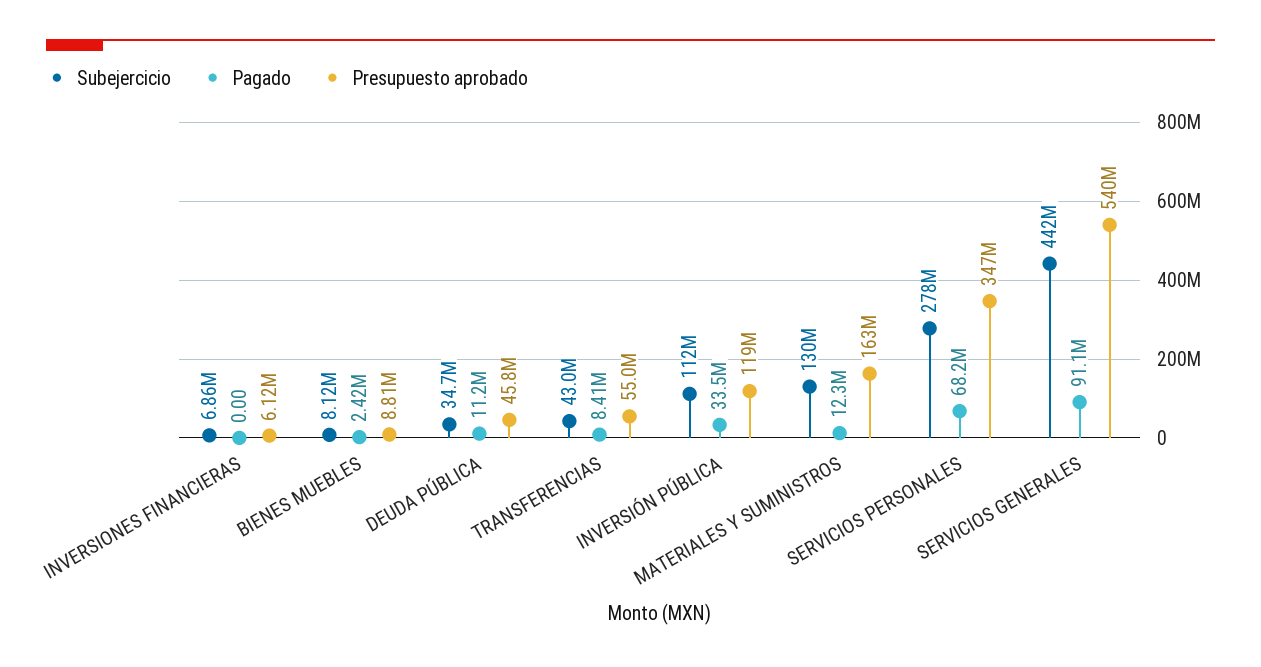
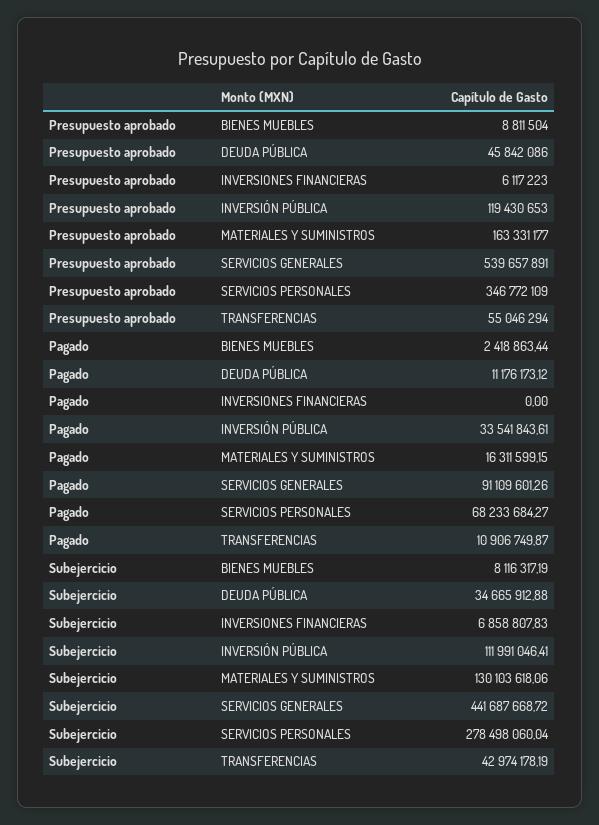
Pagado, TRANSFERENCIAS: 8410000 -> 10906749.87
Pagado, MATERIALES Y SUMINISTROS: 12300000 -> 16311599.15

